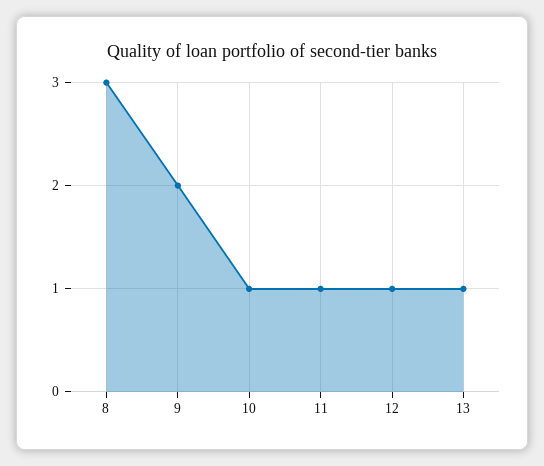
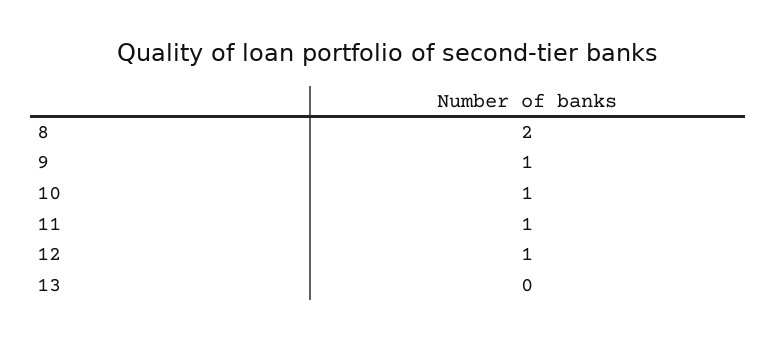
8: 3 -> 2
9: 2 -> 1
13: 1 -> 0

